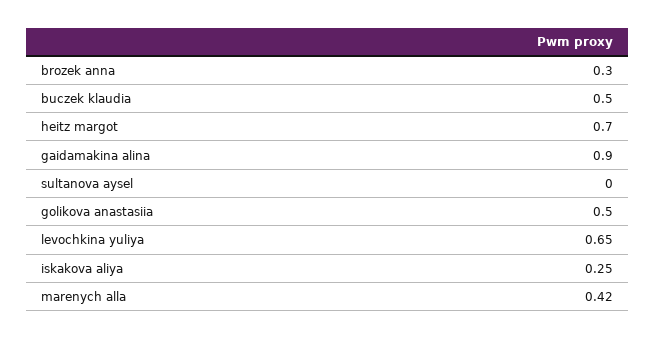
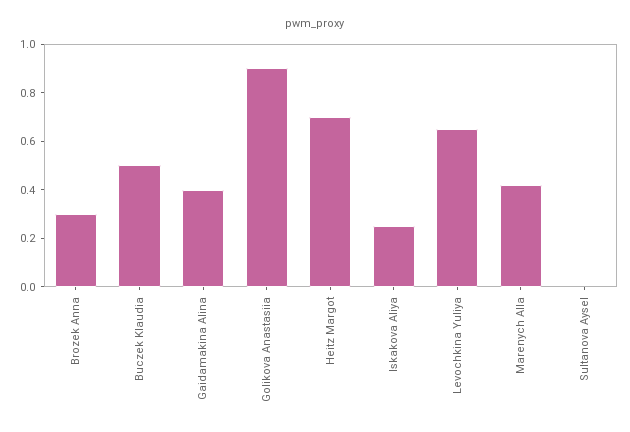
gaidamakina alina: 0.9 -> 0.4
golikova anastasiia: 0.5 -> 0.9

